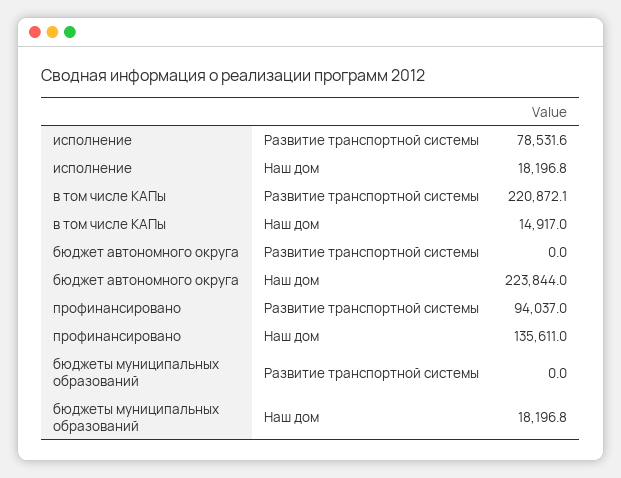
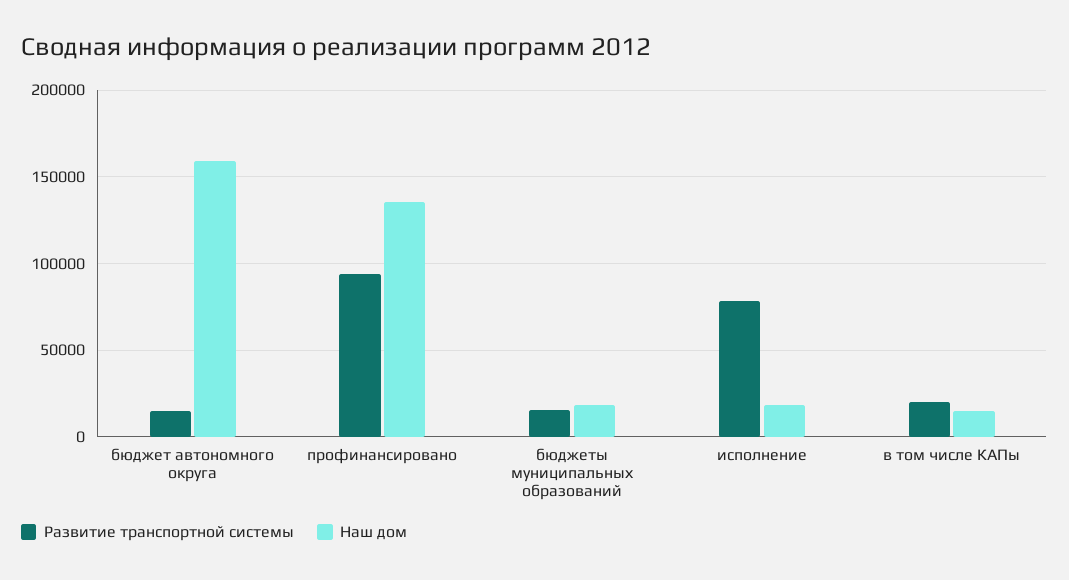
Развитие транспортной системы, в том числе КАПы: 220872.1 -> 20000
Развитие транспортной системы, бюджет автономного округа: 0 -> 15000
Наш дом, бюджет автономного округа: 223844 -> 160000
Развитие транспортной системы, бюджеты муниципальных образований: 0 -> 15000

